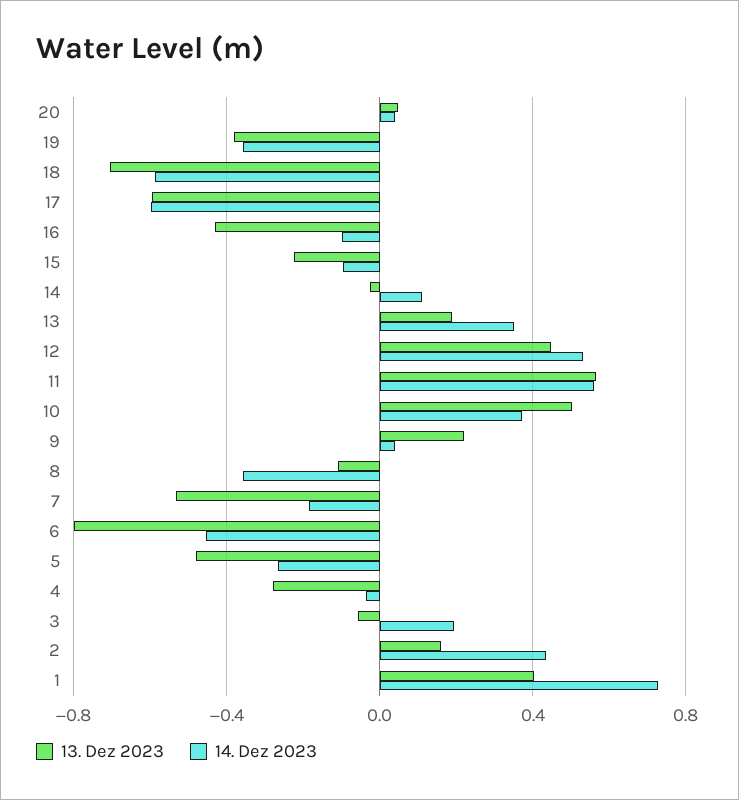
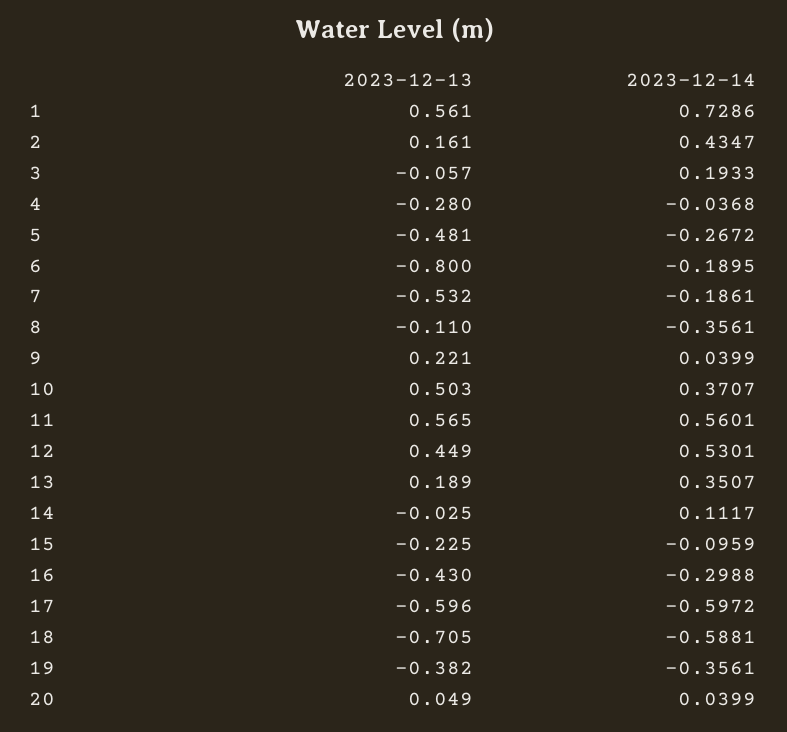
14. Dez 2023, 16: -0.1 -> -0.2988
14. Dez 2023, 6: -0.45 -> -0.1895
13. Dez 2023, 1: 0.4 -> 0.561

